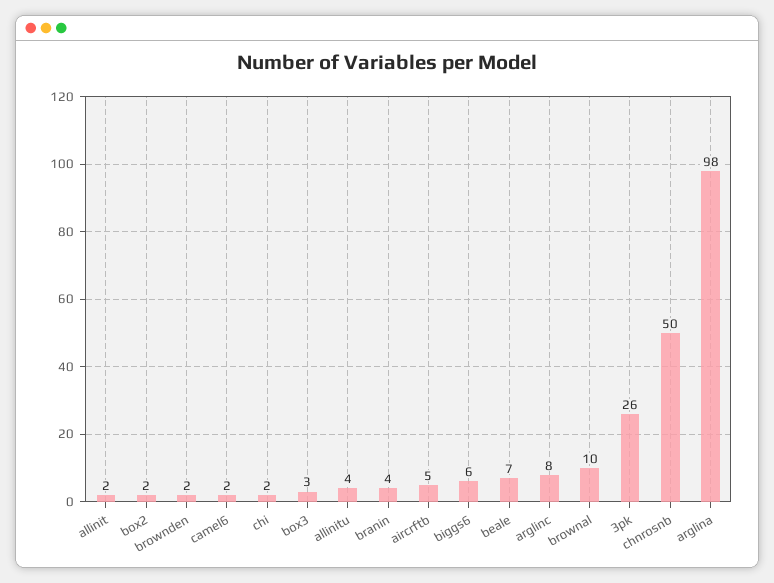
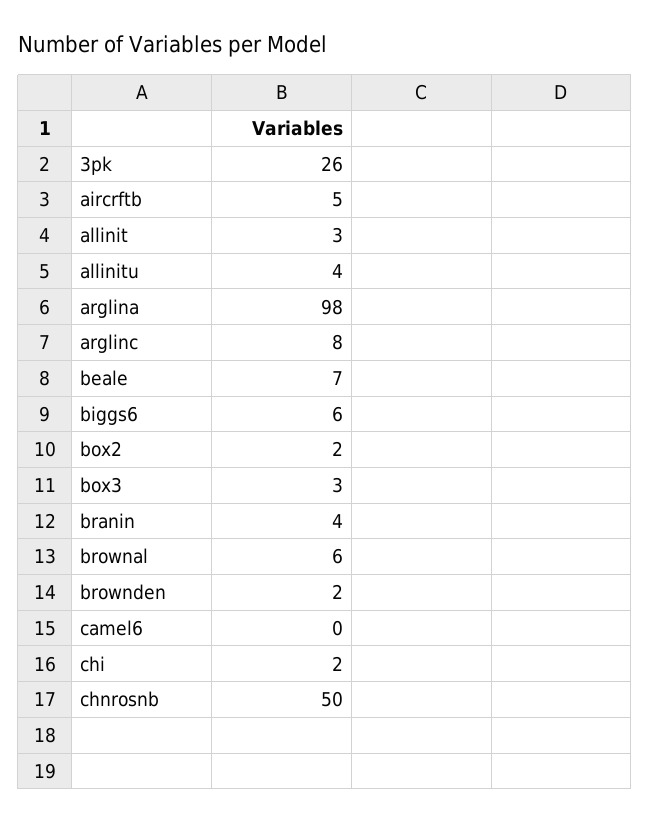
allinit: 2 -> 3
camel6: 2 -> 0
brownal: 10 -> 6

